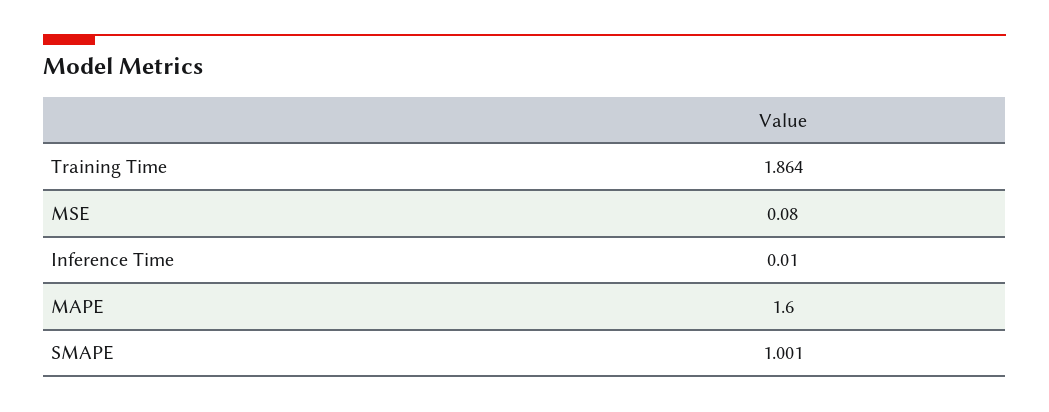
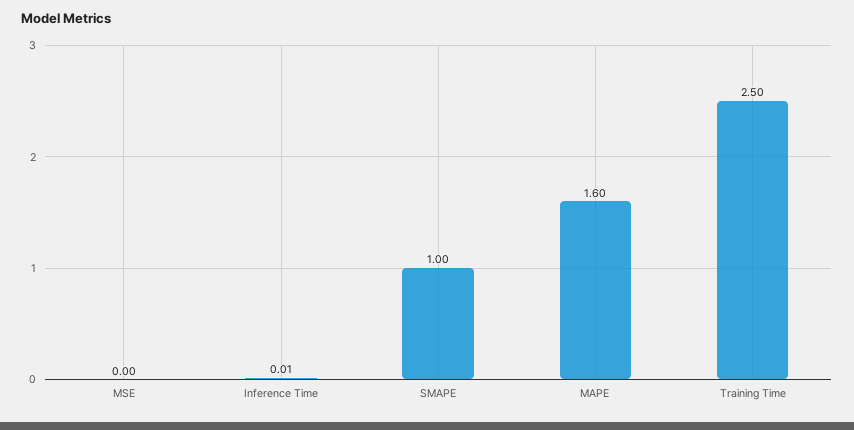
Training Time: 1.864 -> 2.5
MSE: 0.08 -> 0

